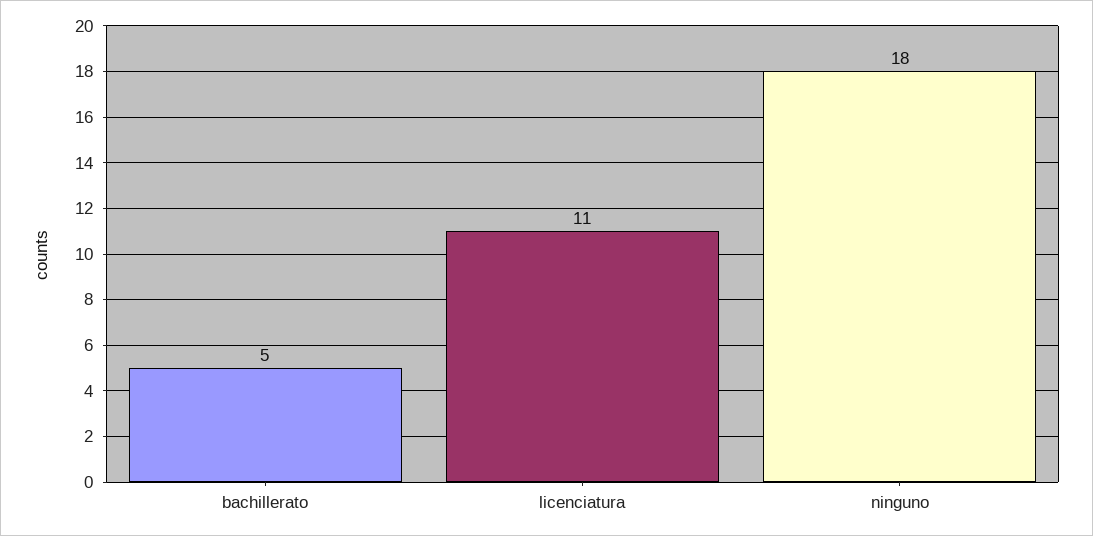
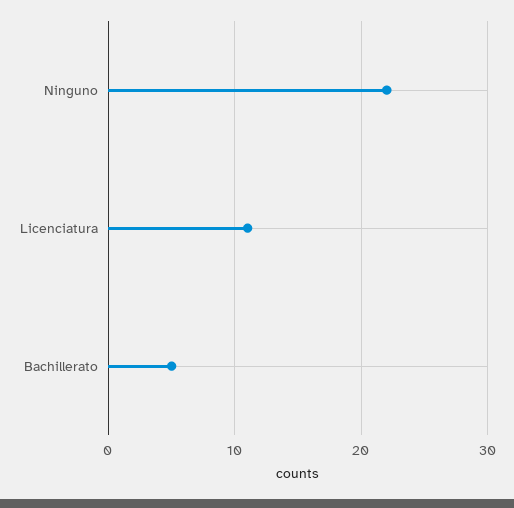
ninguno: 18 -> 22

